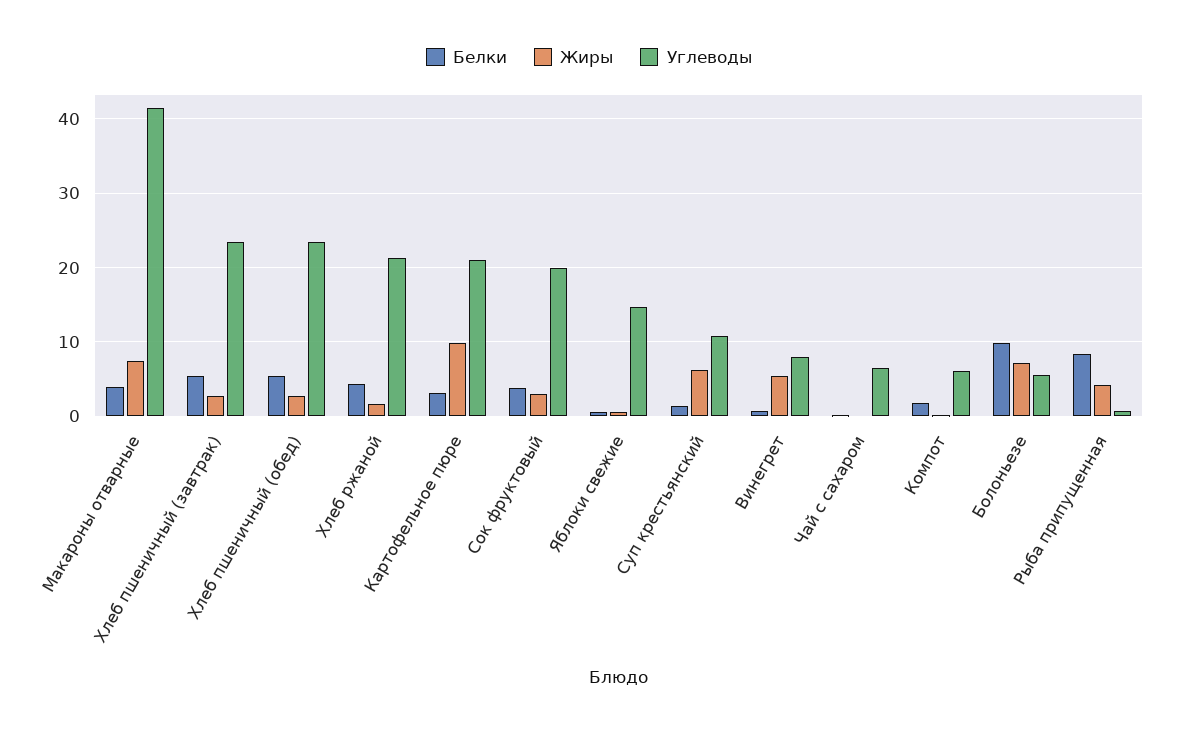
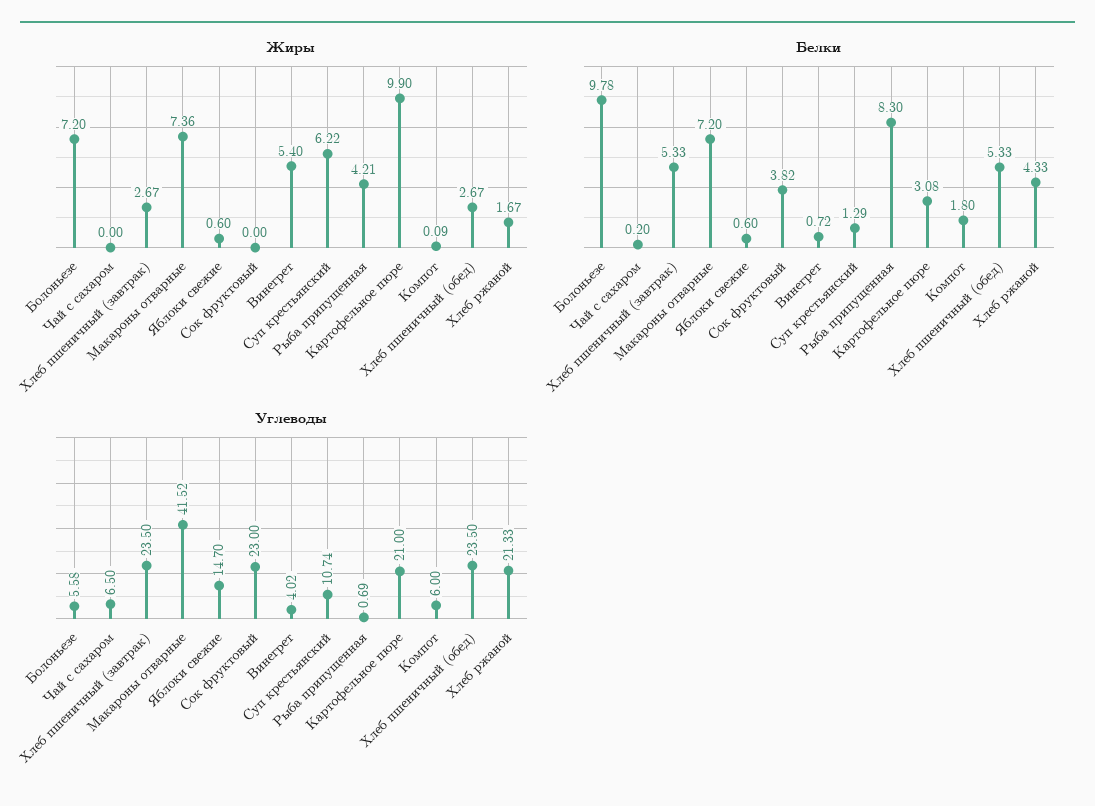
Белки, Макароны отварные: 4 -> 7.2
Жиры, Сок фруктовый: 3 -> 0
Углеводы, Сок фруктовый: 20 -> 23
Углеводы, Винегрет: 8 -> 4.02

